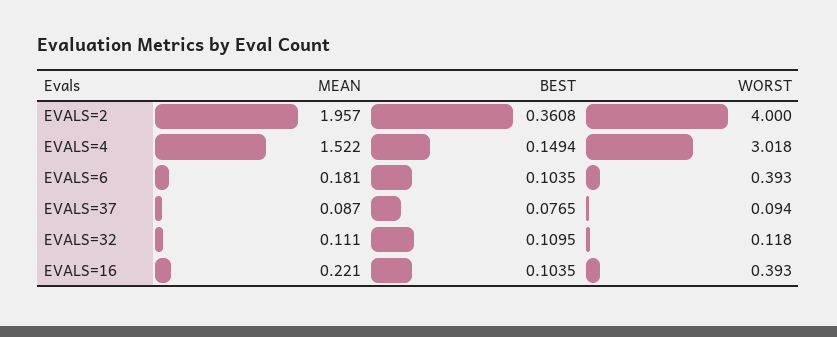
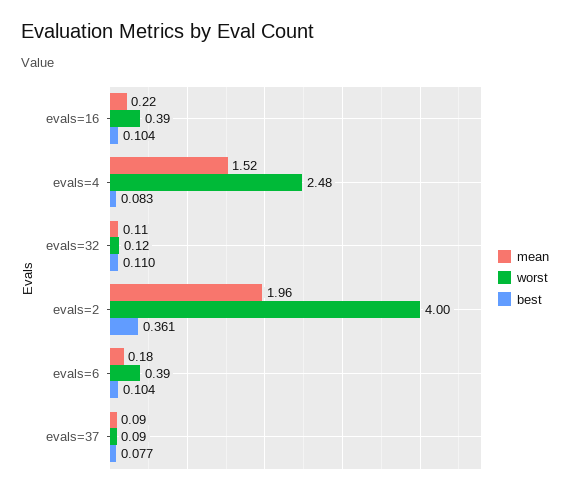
BEST, EVALS=4: 0.1494 -> 0.083
WORST, EVALS=4: 3.018 -> 2.48

